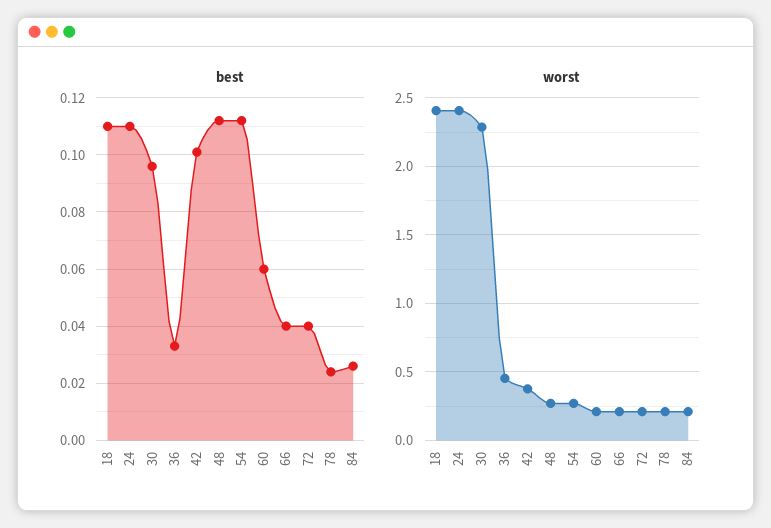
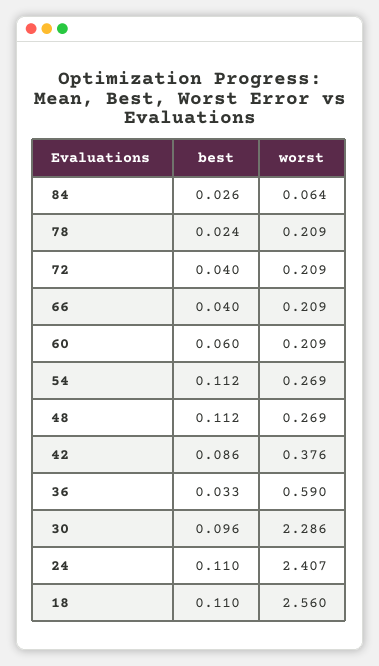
best, 42: 0.1 -> 0.086
worst, 18: 2.4 -> 2.56
worst, 36: 0.45 -> 0.59
worst, 84: 0.2 -> 0.064

